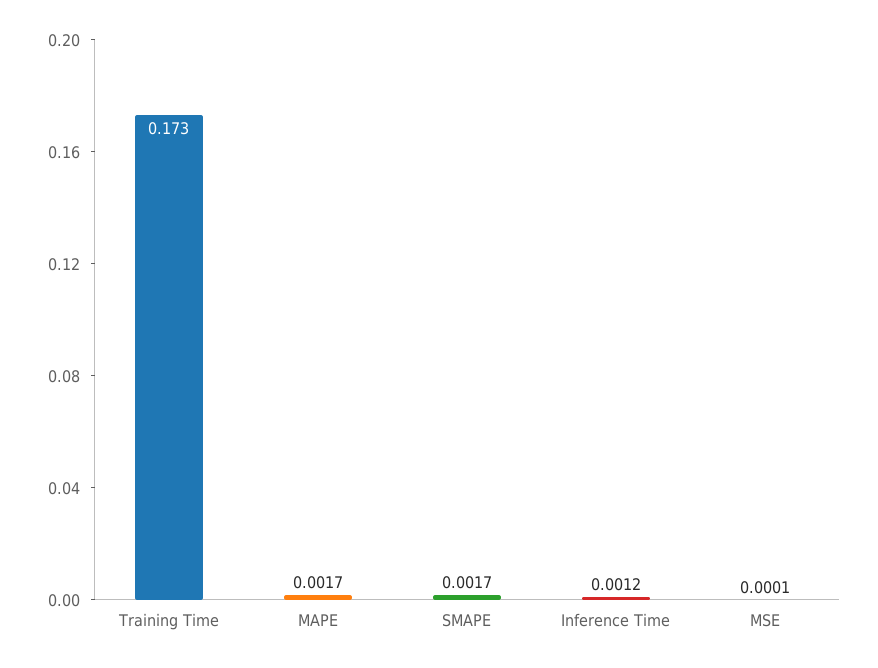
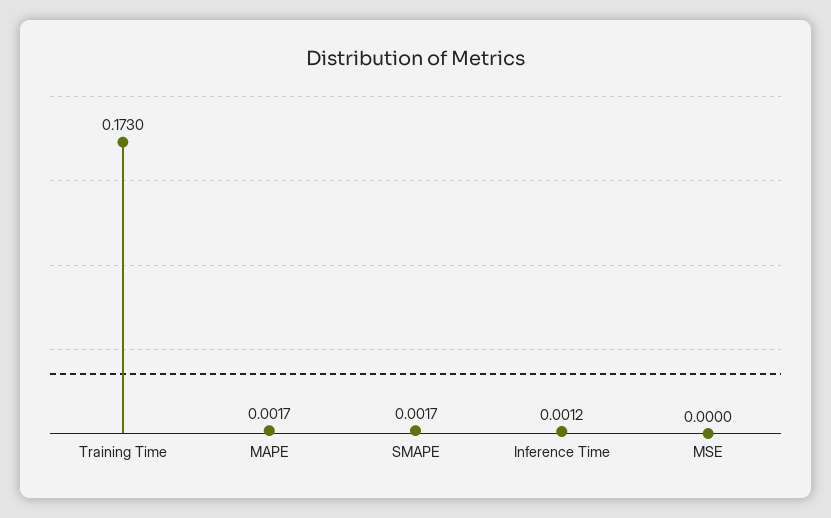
MSE: 0.0001 -> 0

